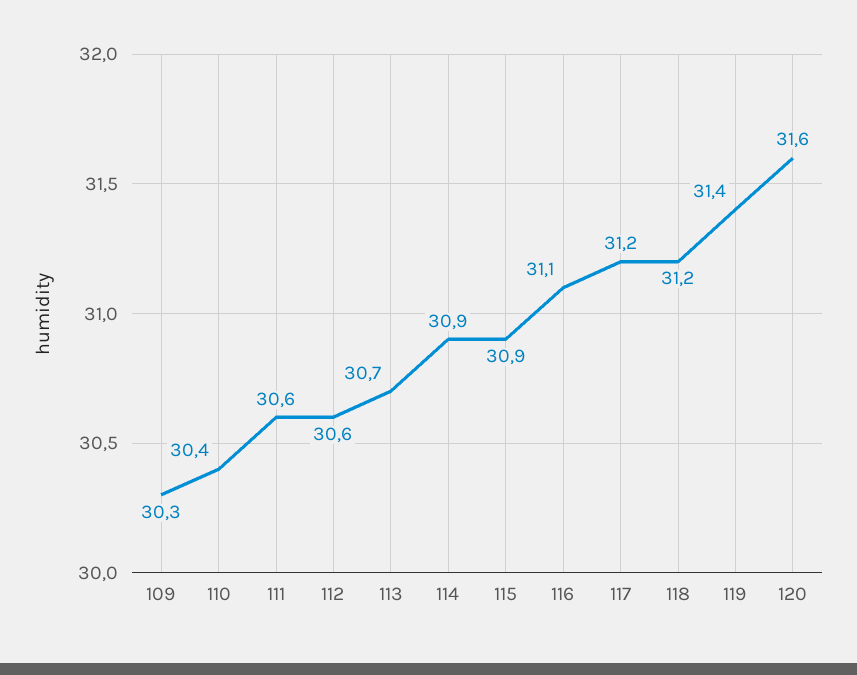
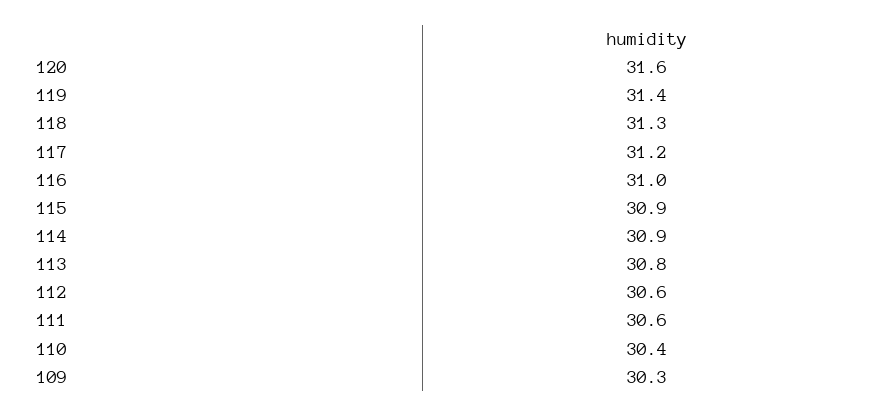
113: 30.7 -> 30.8
116: 31.1 -> 31
118: 31.2 -> 31.3

